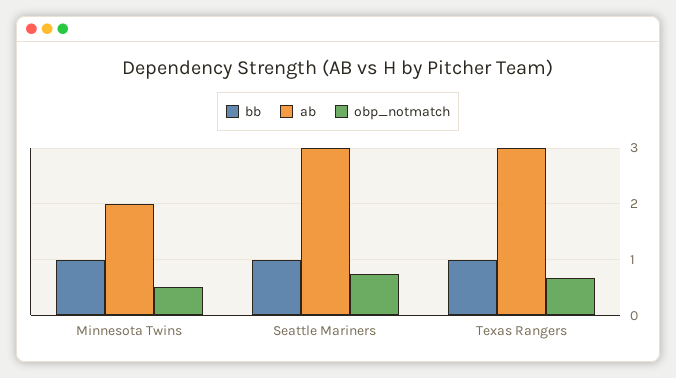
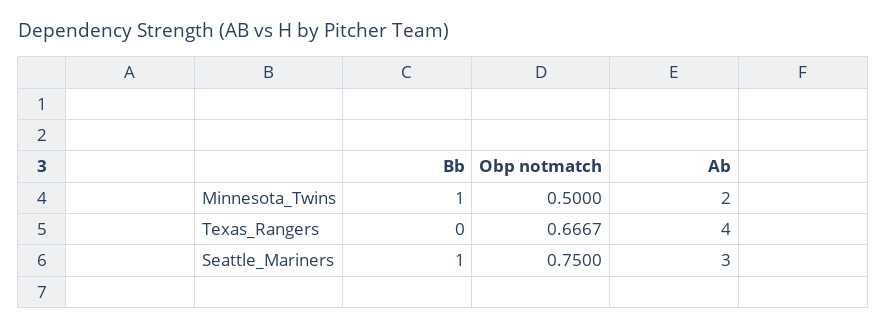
bb, Texas Rangers: 1 -> 0
ab, Texas Rangers: 3 -> 4

